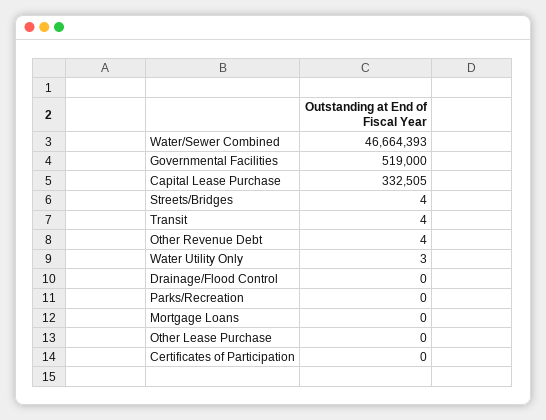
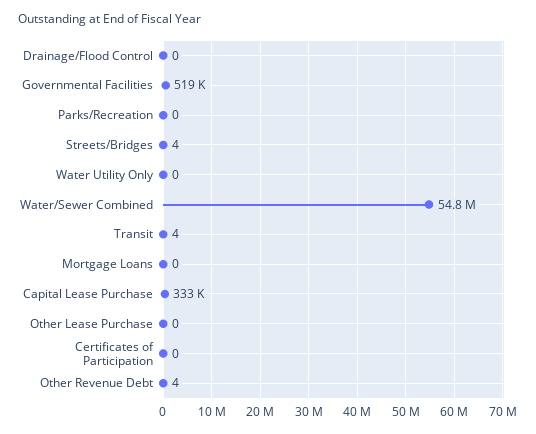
Water/Sewer Combined: 46664393 -> 54800000
Water Utility Only: 3 -> 0

